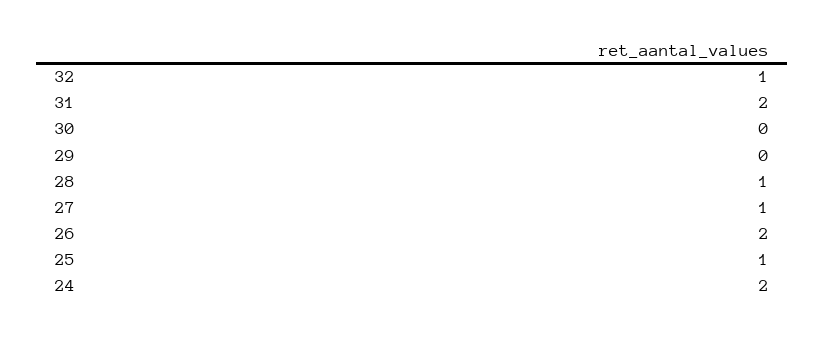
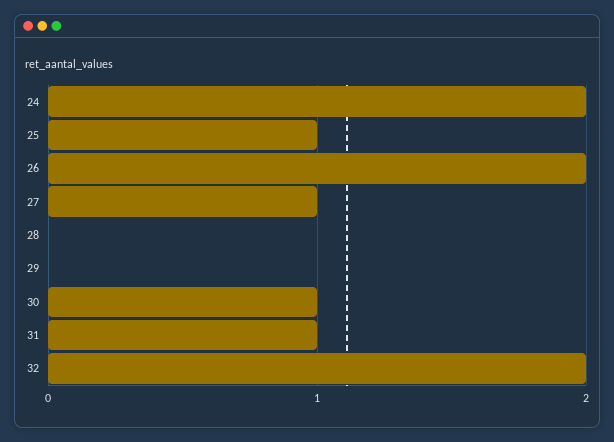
32: 1 -> 2
31: 2 -> 1
30: 0 -> 1
28: 1 -> 0

